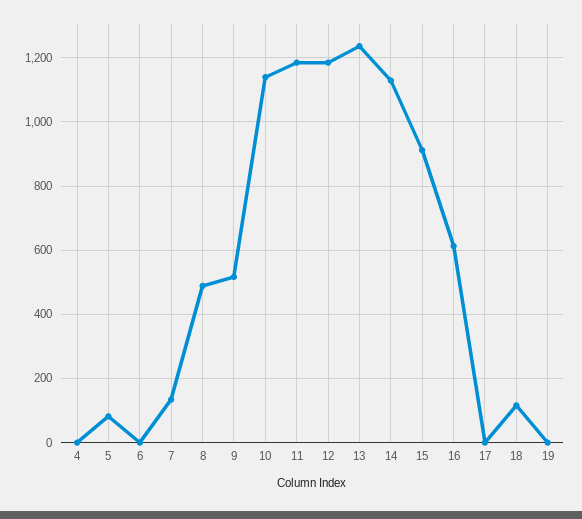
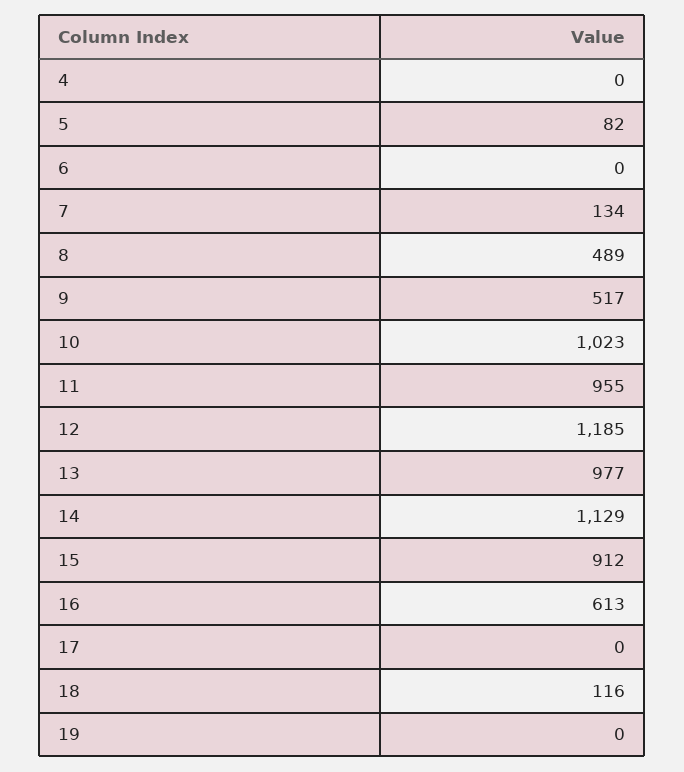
10: 1140 -> 1023
11: 1180 -> 955
13: 1240 -> 977

